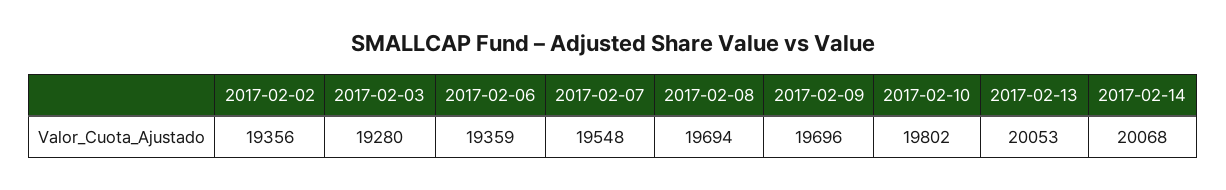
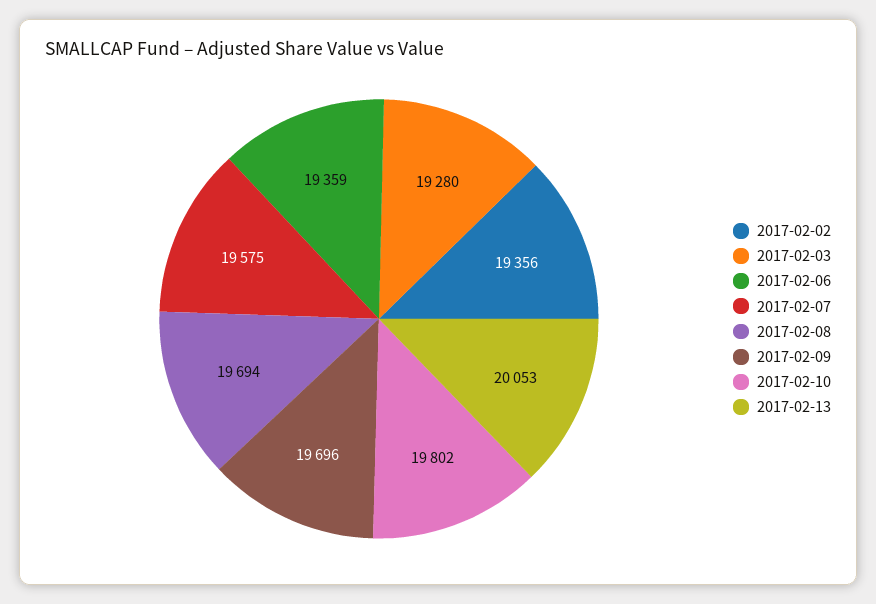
2017-02-07: 19548 -> 19575
2017-02-14: 20068 -> none

